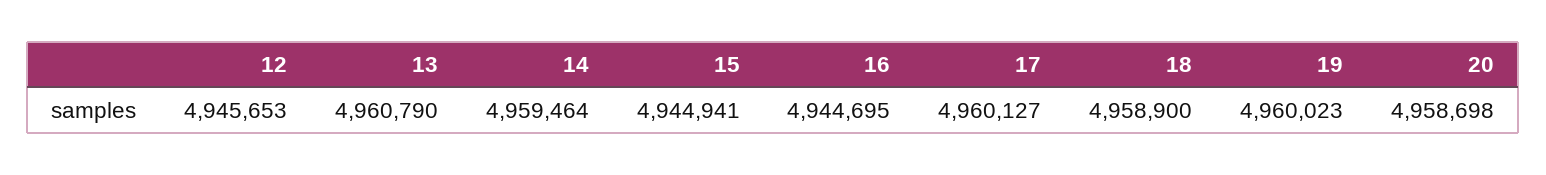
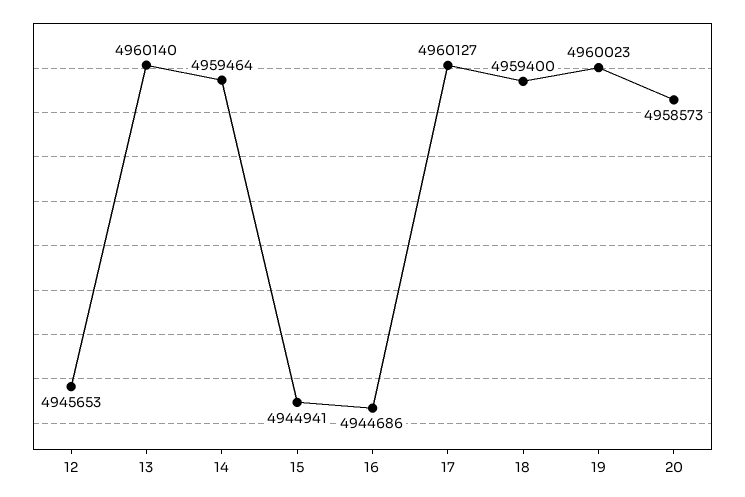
13: 4960790 -> 4960140
16: 4944695 -> 4944686
18: 4958900 -> 4959400
20: 4958698 -> 4958573

